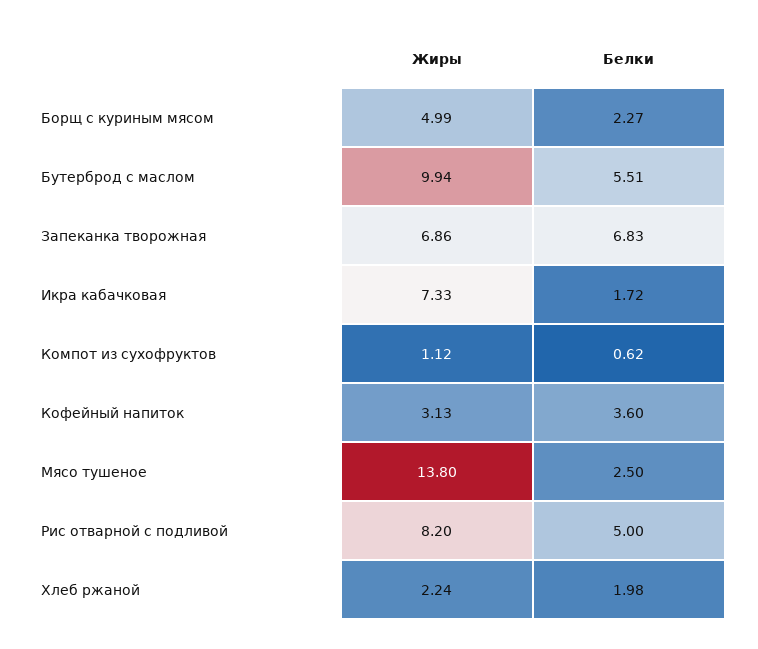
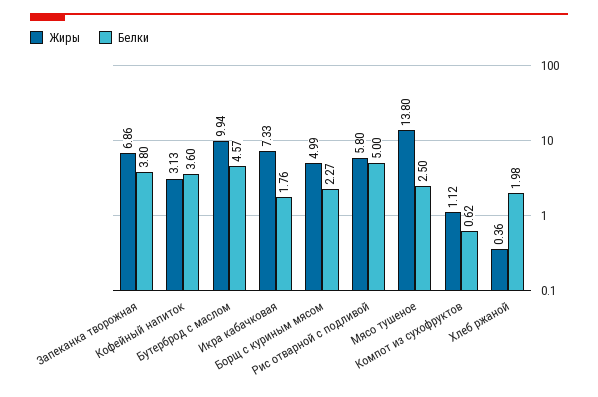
Белки, Бутерброд с маслом: 5.51 -> 4.57
Белки, Запеканка творожная: 6.83 -> 3.8
Белки, Икра кабачковая: 1.72 -> 1.76
Жиры, Рис отварной с подливой: 8.2 -> 5.8
Жиры, Хлеб ржаной: 2.24 -> 0.36

